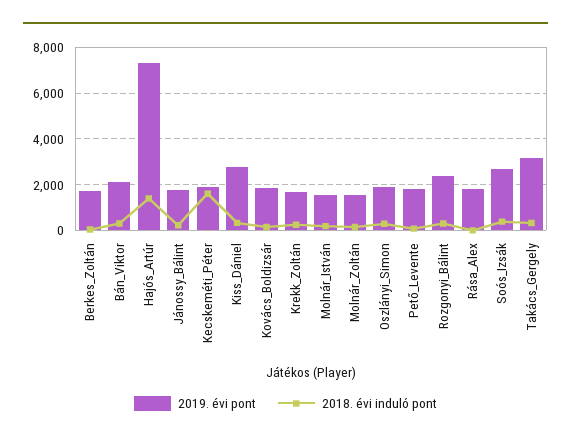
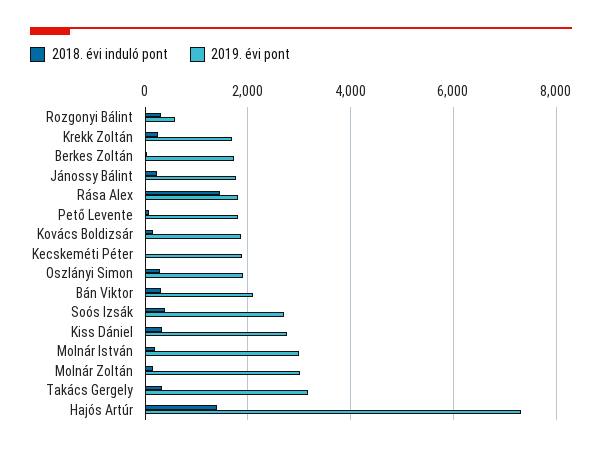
2018. évi induló pont, Kecskeméti_Péter: 1500 -> 0
2019. évi pont, Molnár_István: 1500 -> 3000
2019. évi pont, Molnár_Zoltán: 1500 -> 3000
2019. évi pont, Rozgonyi_Bálint: 2500 -> 600
2018. évi induló pont, Rása_Alex: 0 -> 1400

